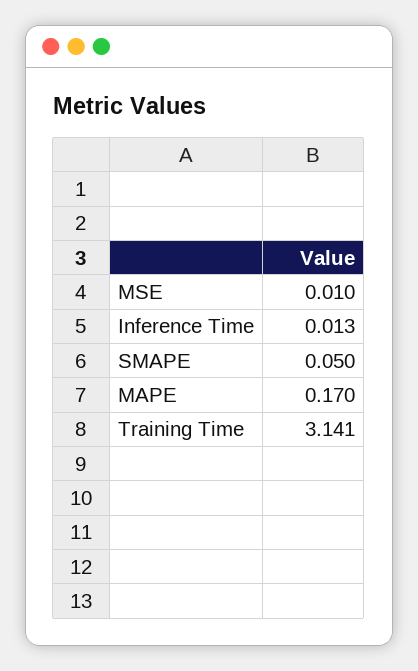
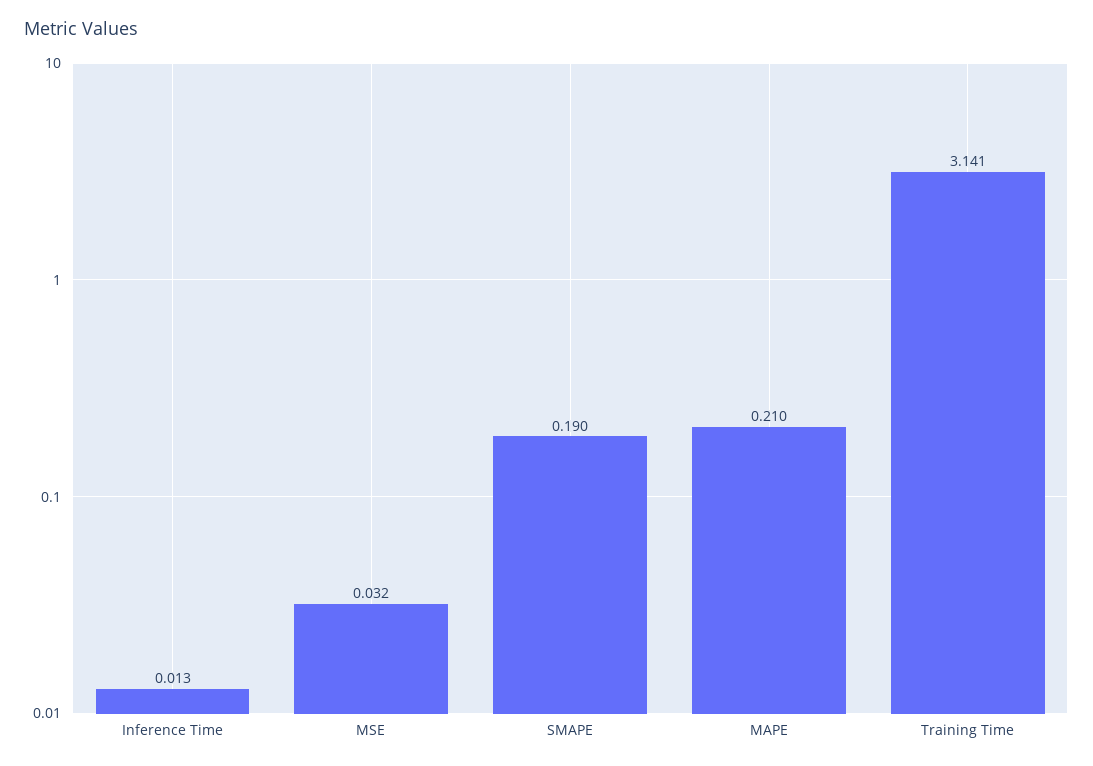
MSE: 0.01 -> 0.032
SMAPE: 0.05 -> 0.19
MAPE: 0.17 -> 0.21

